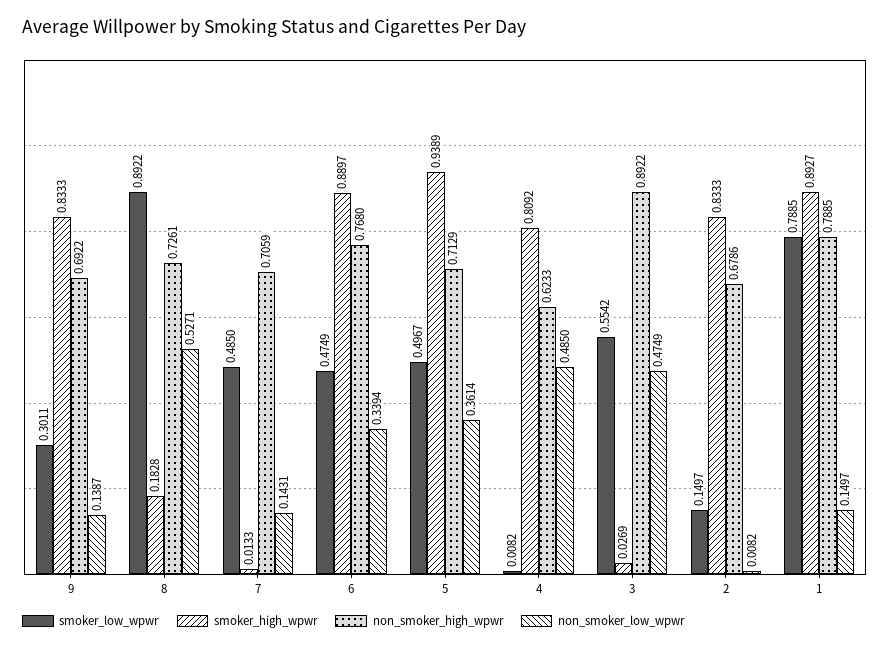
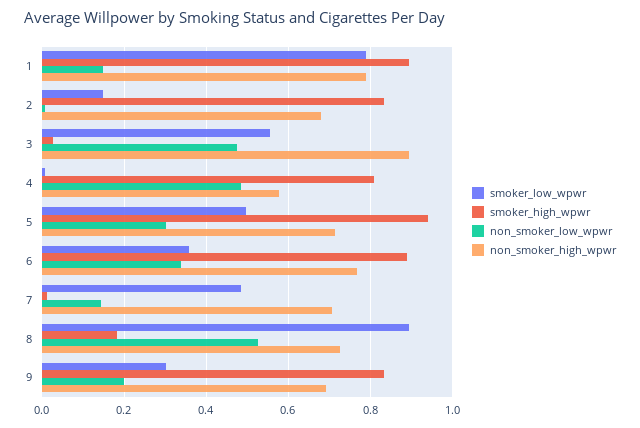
non_smoker_low_wpwr, 9: 0.1387 -> 0.2
smoker_low_wpwr, 6: 0.4749 -> 0.36
non_smoker_low_wpwr, 5: 0.3614 -> 0.3
non_smoker_high_wpwr, 4: 0.6233 -> 0.58

